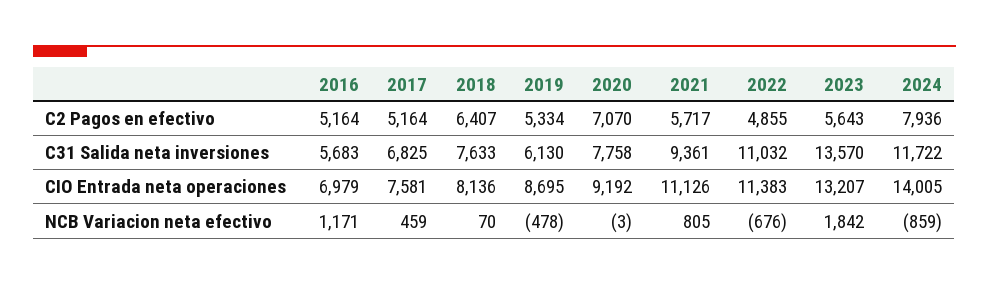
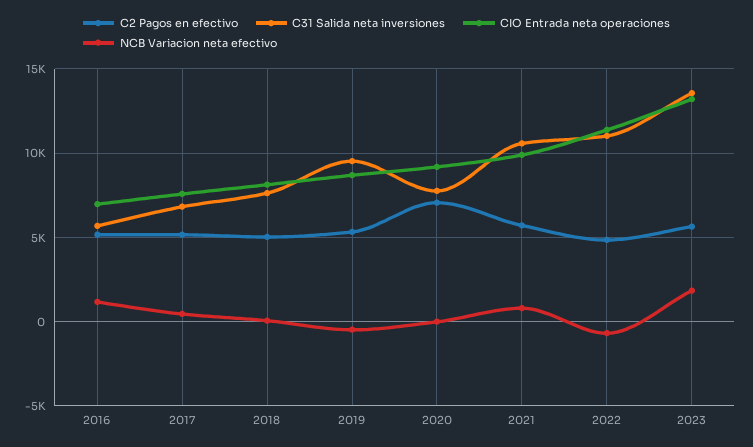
C2 Pagos en efectivo, 2018: 6407 -> 5000
C2 Pagos en efectivo, 2024: 7936 -> none
C31 Salida neta inversiones, 2019: 6130 -> 9500
C31 Salida neta inversiones, 2021: 9361 -> 10500
C31 Salida neta inversiones, 2024: 11722 -> none
CIO Entrada neta operaciones, 2021: 11126 -> 10000
CIO Entrada neta operaciones, 2024: 14005 -> none
NCB Variacion neta efectivo, 2024: -859 -> none

